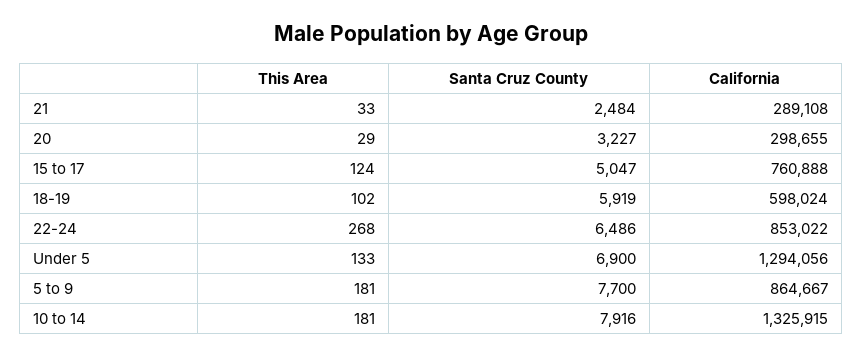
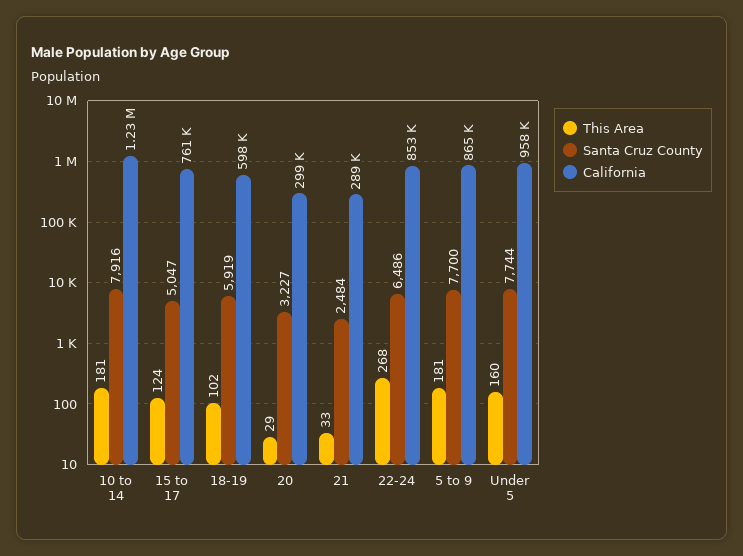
This Area, Under 5: 133 -> 160
Santa Cruz County, Under 5: 6900 -> 7744
California, Under 5: 1294056 -> 958000
California, 10 to 14: 1325915 -> 1230000

